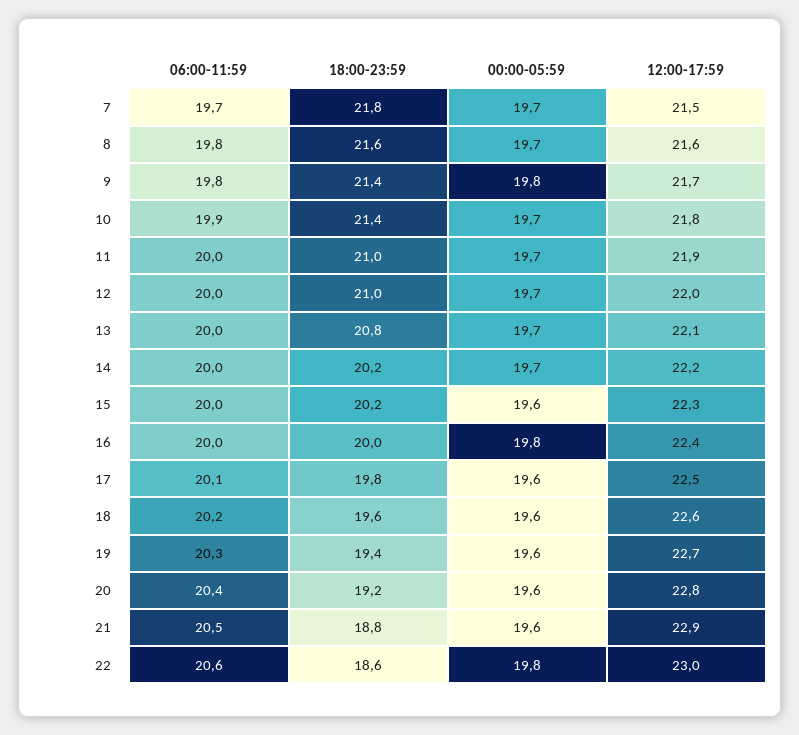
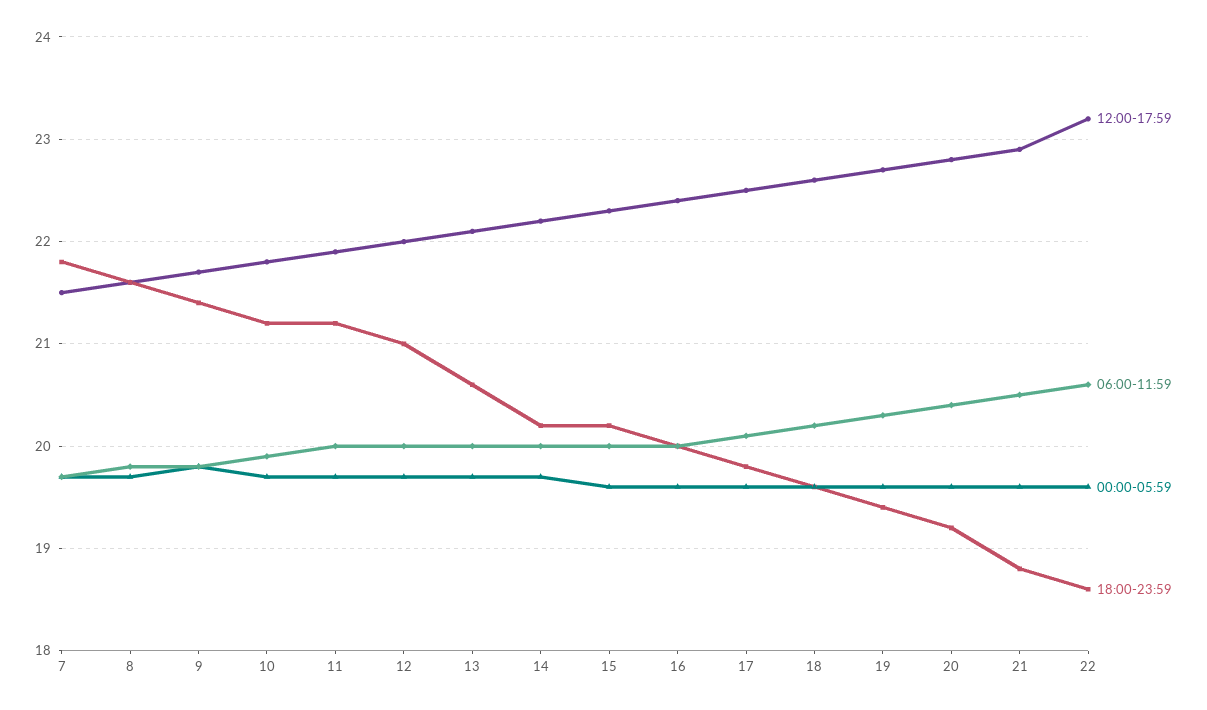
18:00-23:59, 10: 21.4 -> 21.2
18:00-23:59, 11: 21 -> 21.2
18:00-23:59, 13: 20.8 -> 20.6
00:00-05:59, 16: 19.8 -> 19.6
00:00-05:59, 22: 19.8 -> 19.6
12:00-17:59, 22: 23 -> 23.2

